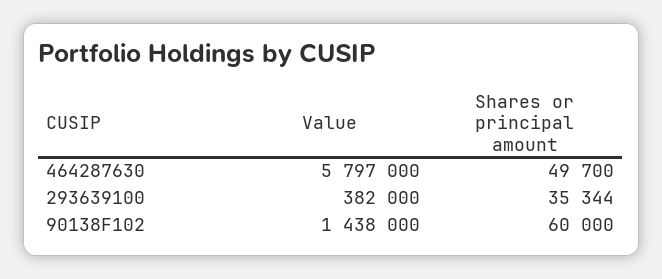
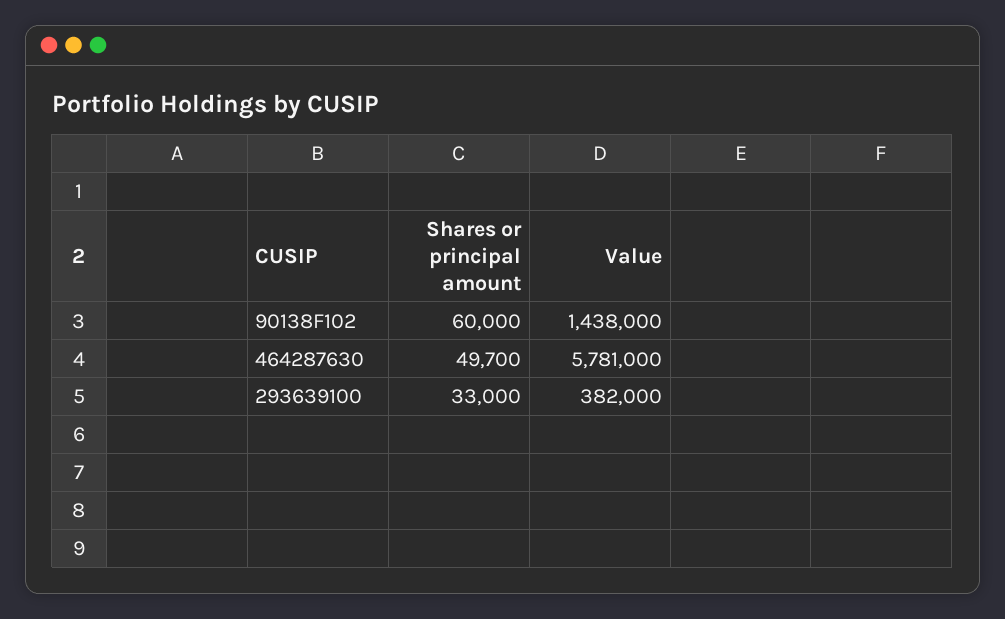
Value, 464287630: 5797000 -> 5781000
Shares or principal amount, 293639100: 35344 -> 33000

